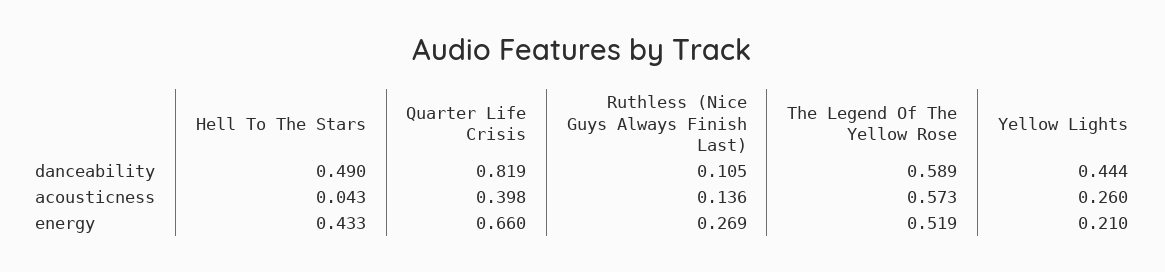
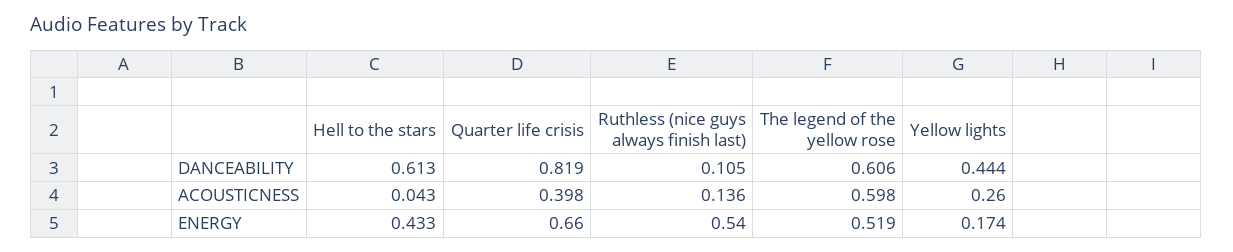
Hell To The Stars, danceability: 0.49 -> 0.613
The Legend Of The Yellow Rose, danceability: 0.589 -> 0.606
The Legend Of The Yellow Rose, acousticness: 0.573 -> 0.598
Ruthless (Nice Guys Always Finish Last), energy: 0.269 -> 0.54
Yellow Lights, energy: 0.21 -> 0.174

